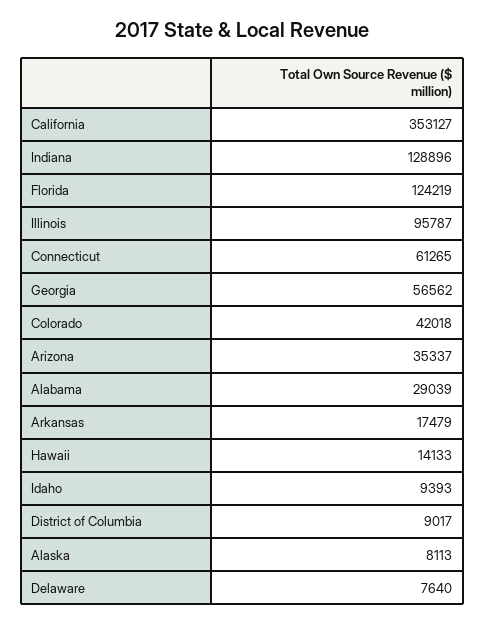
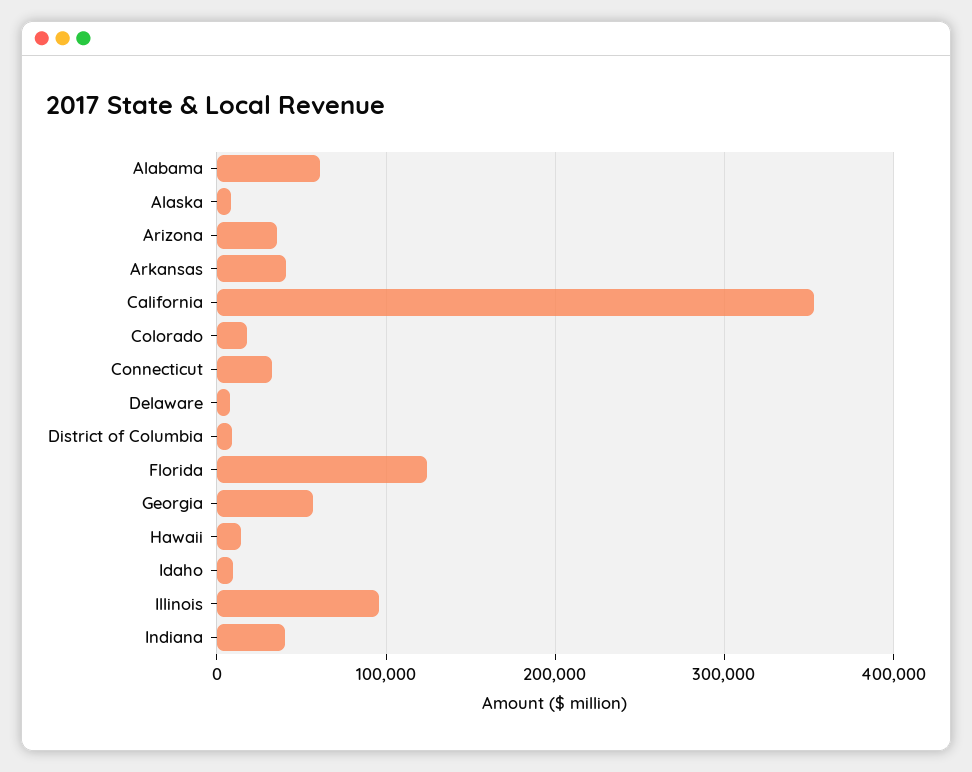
Indiana: 128896 -> 40000
Connecticut: 61265 -> 30000
Colorado: 42018 -> 20000
Alabama: 29039 -> 60000
Arkansas: 17479 -> 40000

